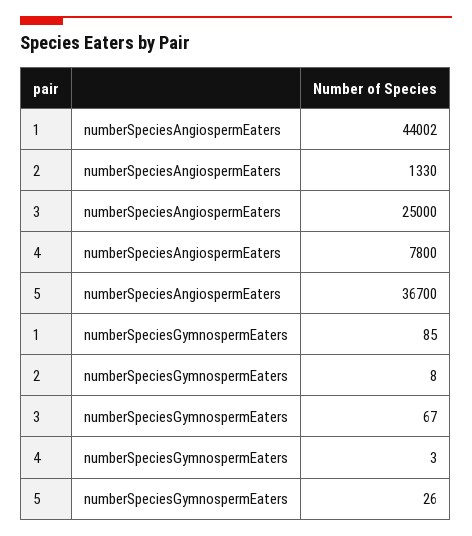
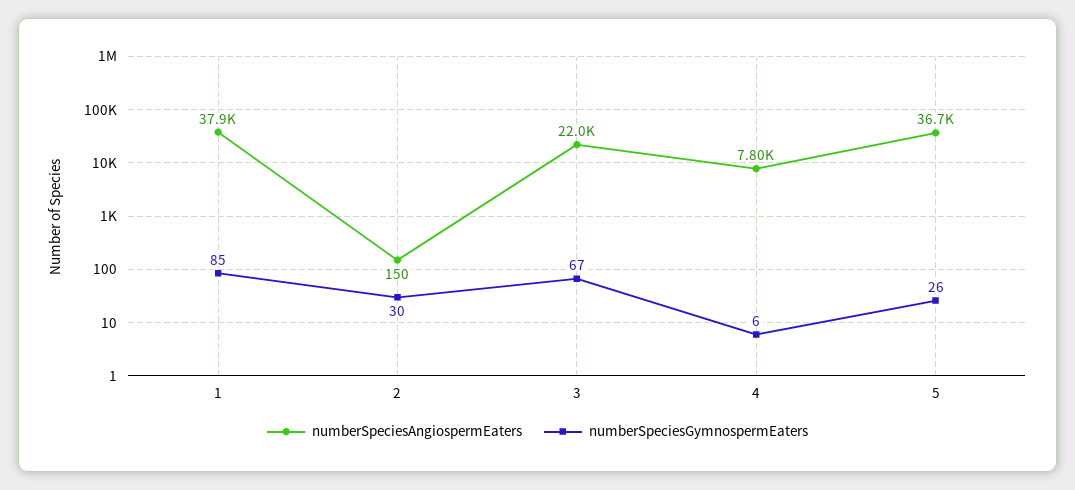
numberSpeciesAngiospermEaters, 1: 44002 -> 37900
numberSpeciesAngiospermEaters, 2: 1330 -> 150
numberSpeciesAngiospermEaters, 3: 25000 -> 22000
numberSpeciesGymnospermEaters, 2: 8 -> 30
numberSpeciesGymnospermEaters, 4: 3 -> 6

